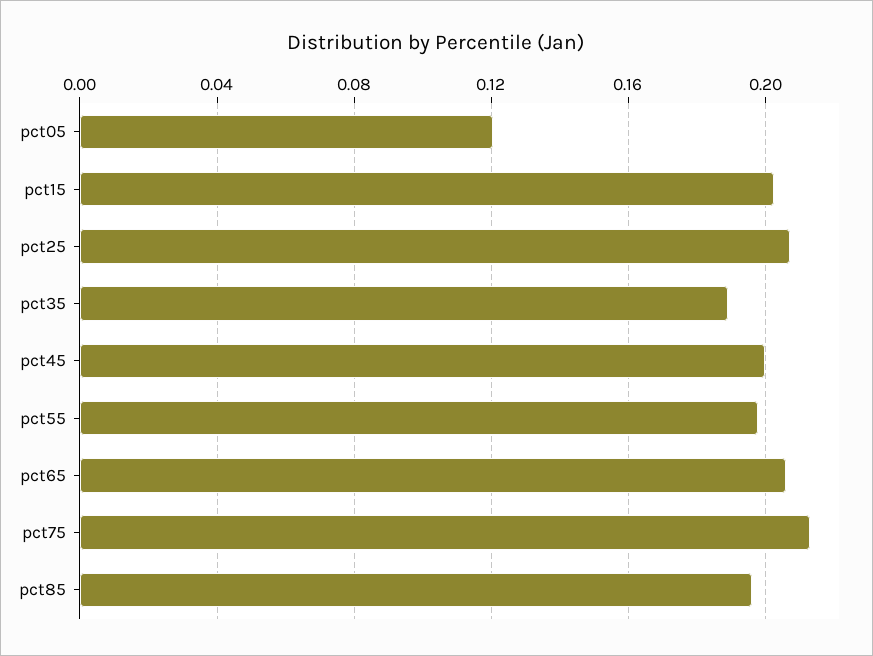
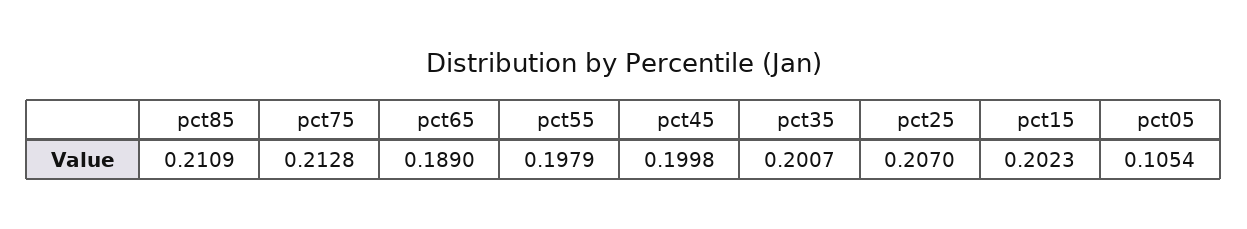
pct05: 0.12 -> 0.1054
pct35: 0.19 -> 0.2007
pct65: 0.205 -> 0.189
pct85: 0.195 -> 0.2109

